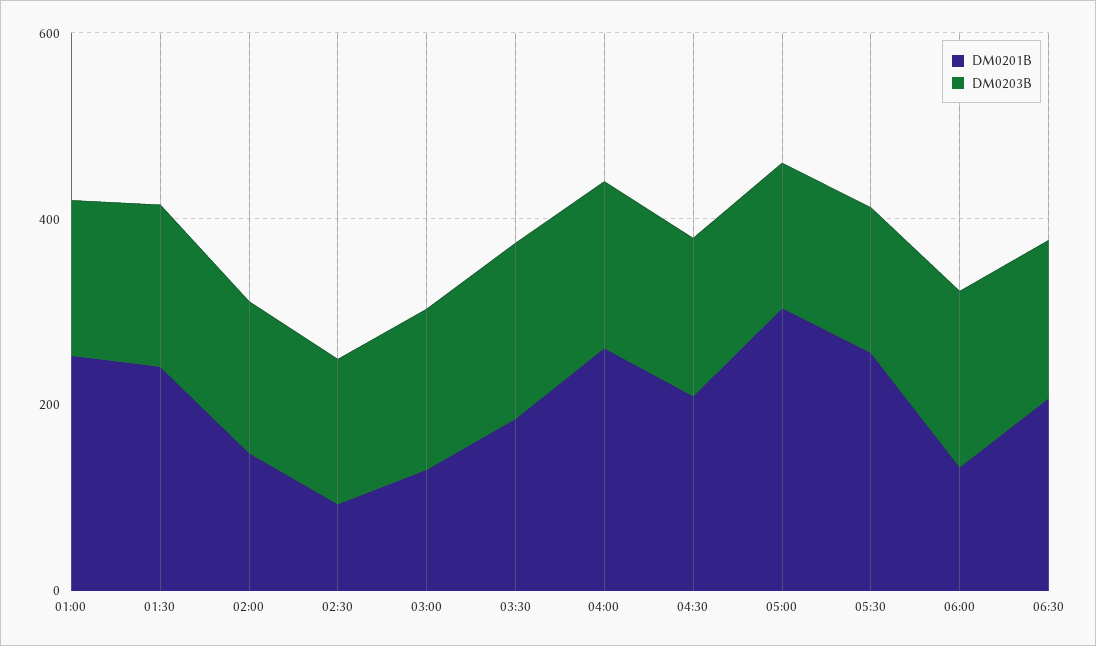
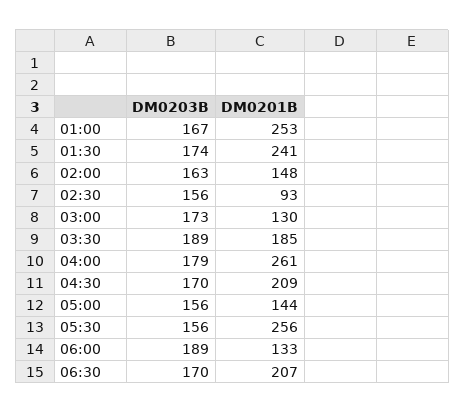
DM0201B, 05:00: 300 -> 144

